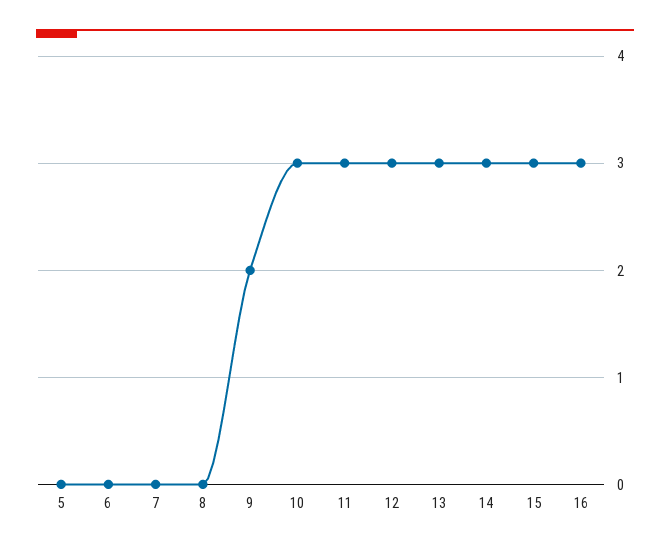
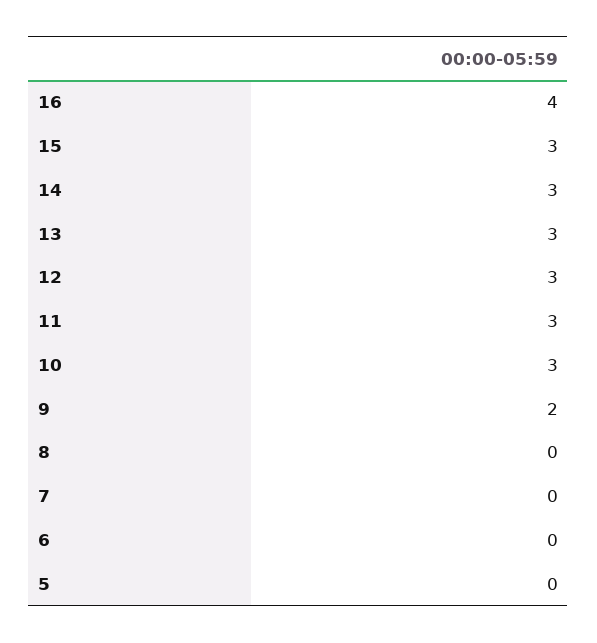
16: 3 -> 4

